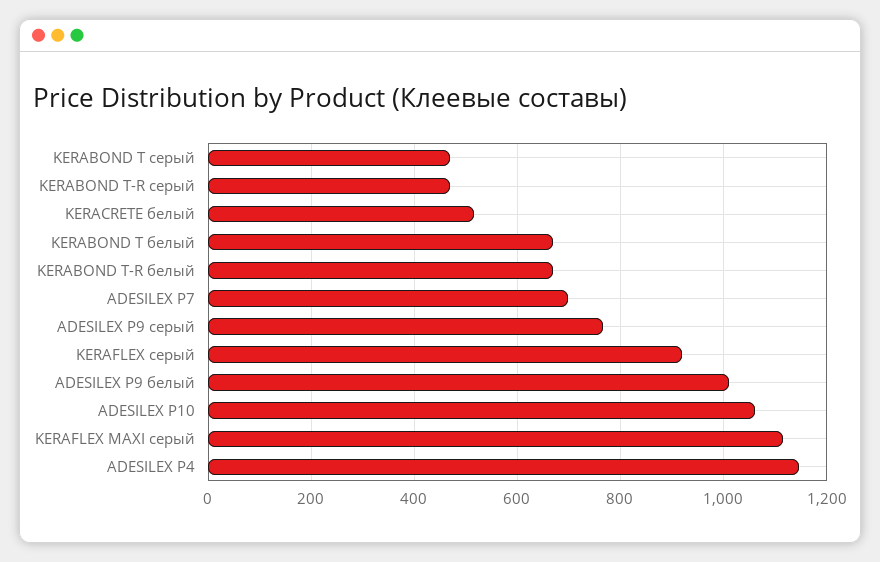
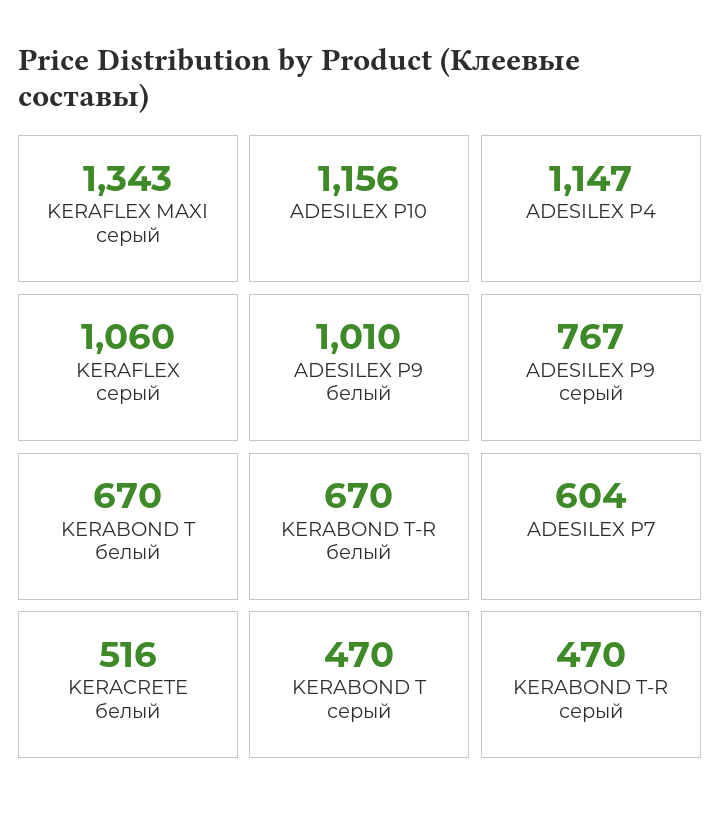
ADESILEX P7: 700 -> 604
KERAFLEX серый: 920 -> 1060
ADESILEX P10: 1060 -> 1156
KERAFLEX MAXI серый: 1120 -> 1343

